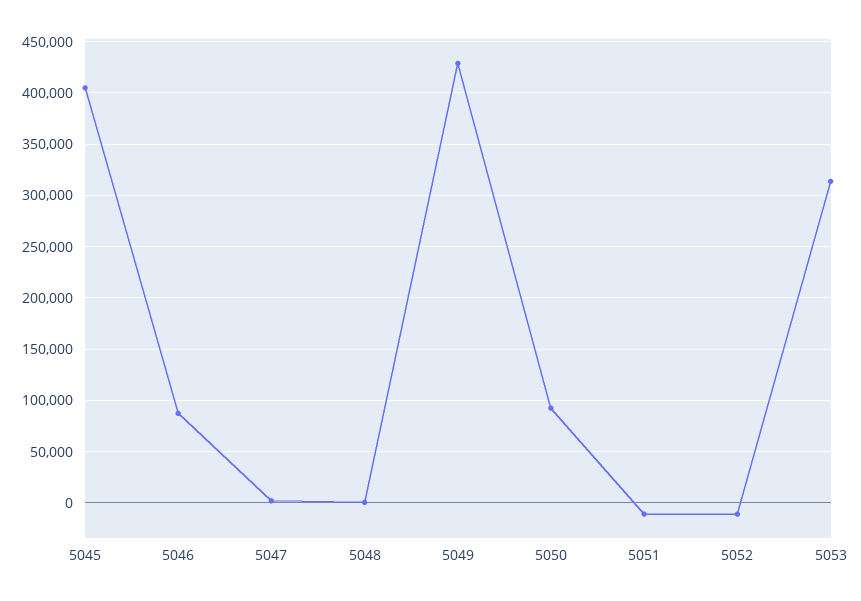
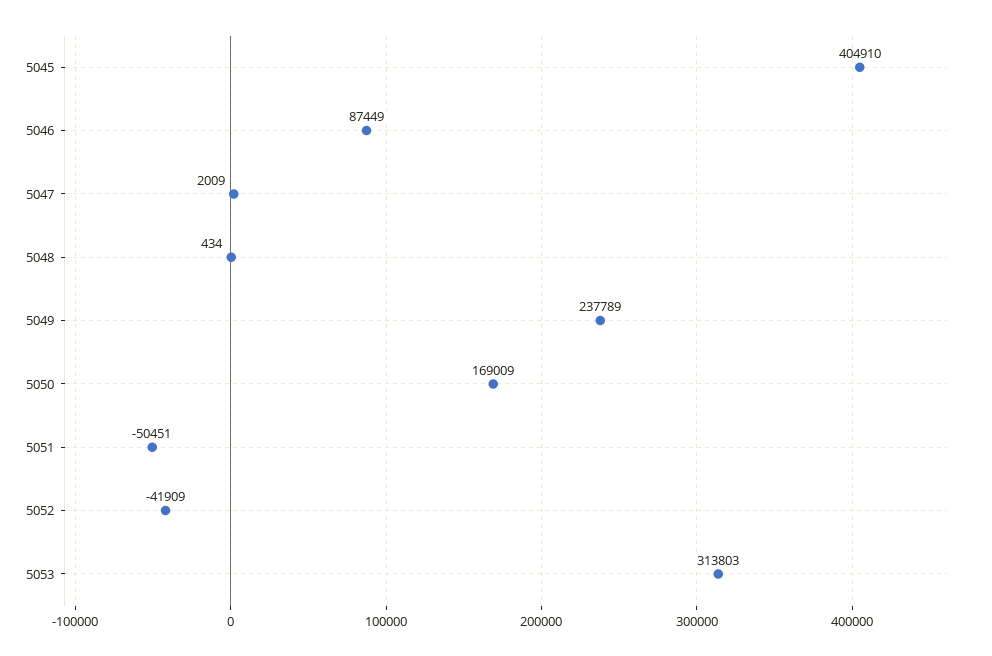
5049: 430000 -> 237789
5050: 90000 -> 169009
5051: -10000 -> -50451
5052: -10000 -> -41909

